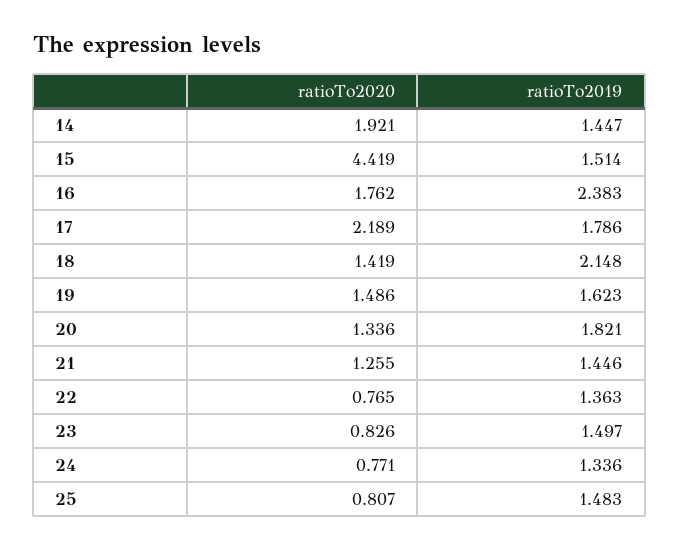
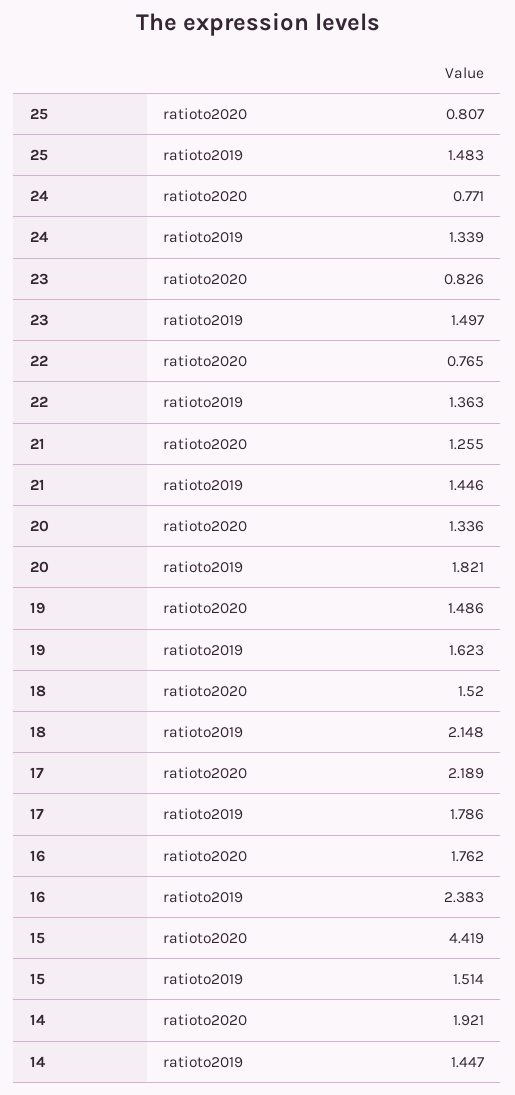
ratioTo2020, 18: 1.419 -> 1.52
ratioTo2019, 24: 1.336 -> 1.339

